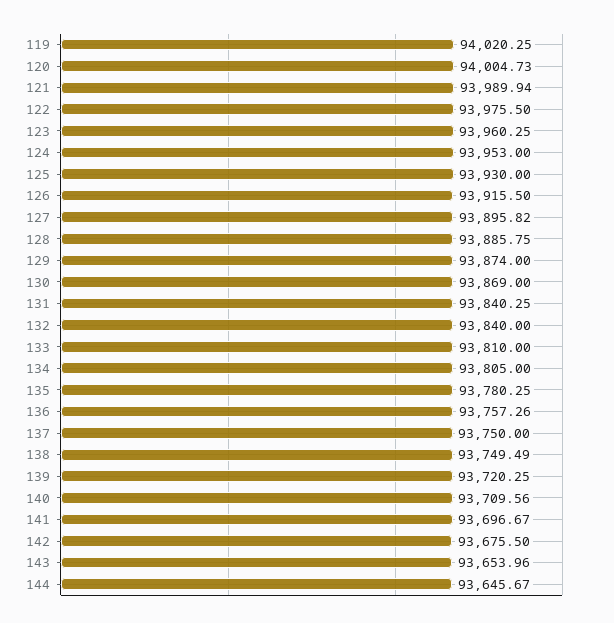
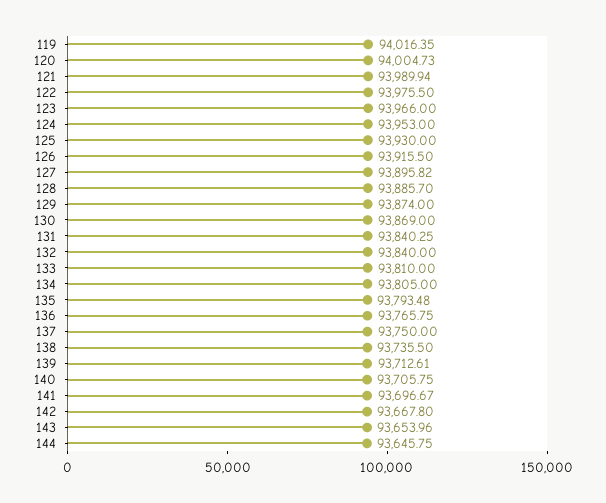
119: 94020.25 -> 94016.35
123: 93960.25 -> 93966
128: 93885.75 -> 93885.7
135: 93780.25 -> 93793.48
136: 93757.26 -> 93765.75
138: 93749.49 -> 93735.5
139: 93720.25 -> 93712.61
140: 93709.56 -> 93705.75
142: 93675.5 -> 93667.8
144: 93645.67 -> 93645.75

